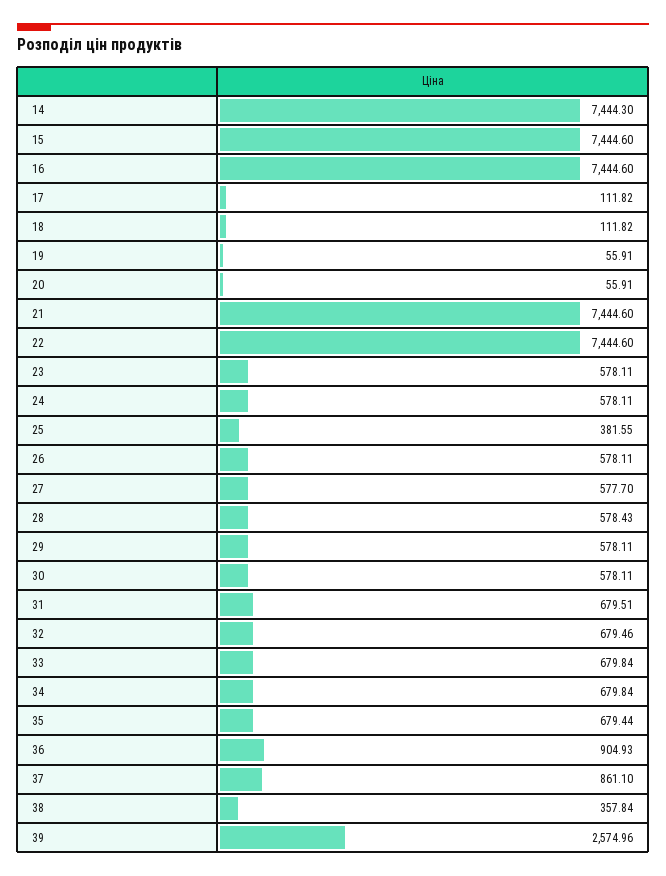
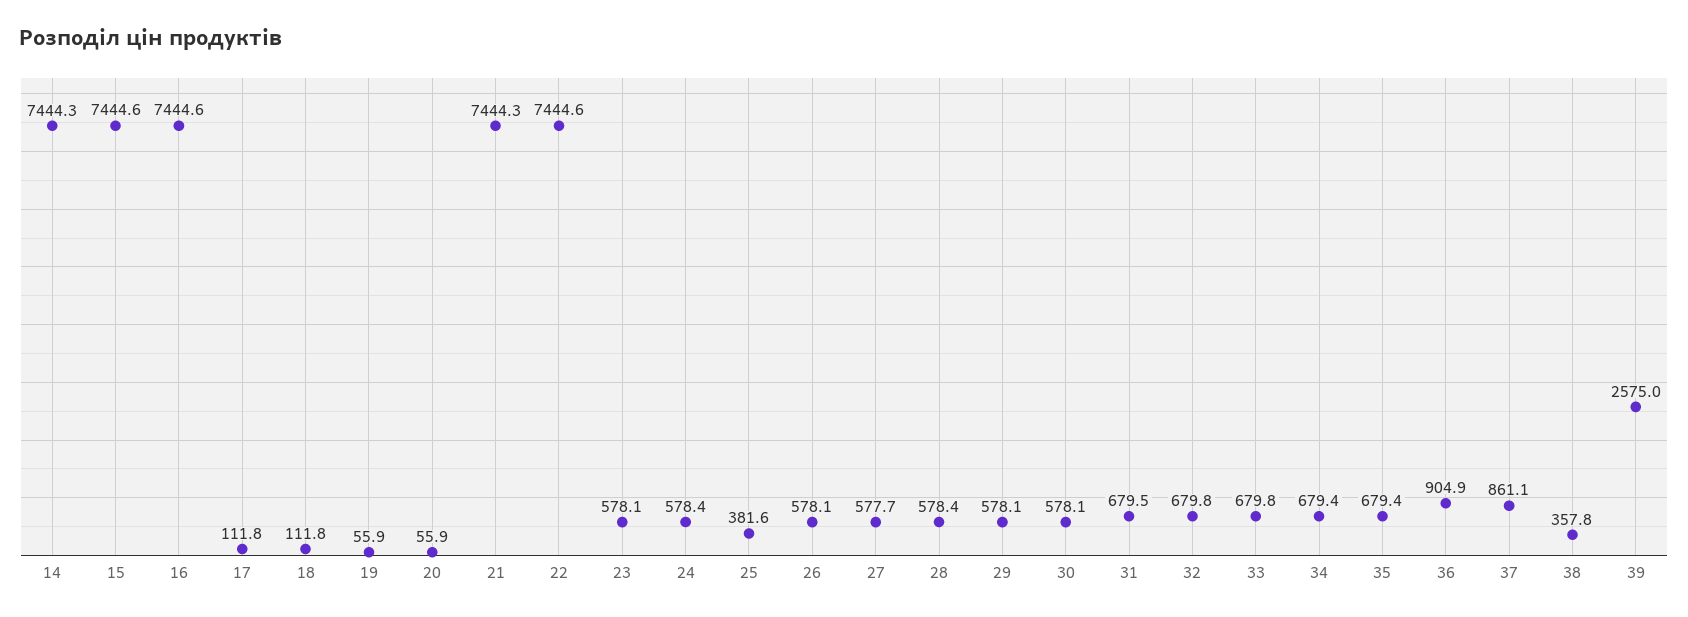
21: 7444.6 -> 7444.3
24: 578.11 -> 578.4
32: 679.46 -> 679.8
34: 679.84 -> 679.4

